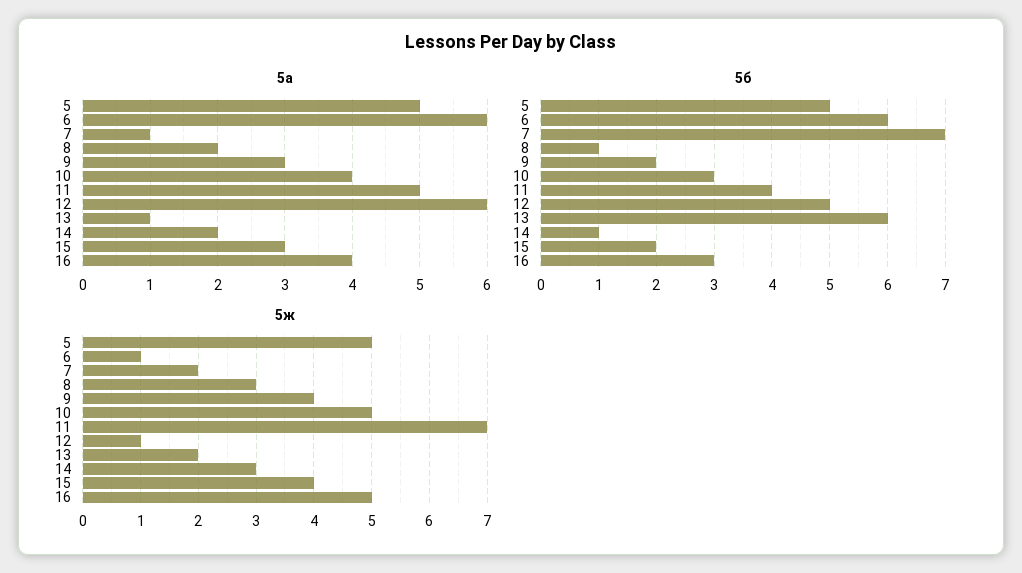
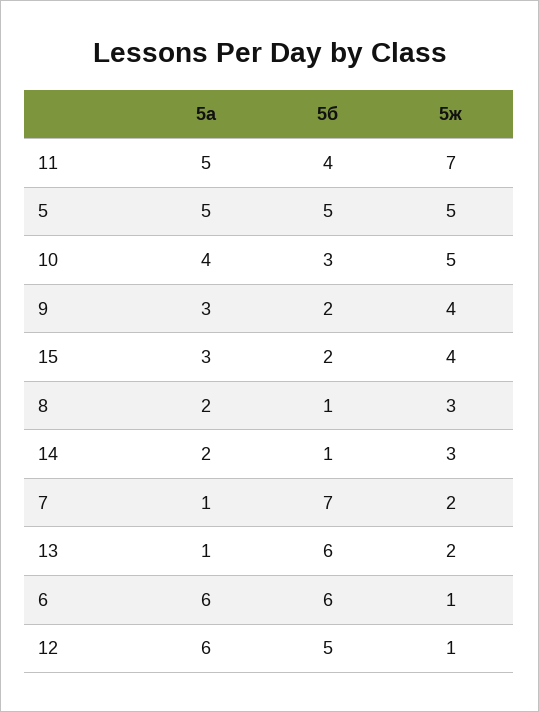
5а, 16: 4 -> none
5б, 16: 3 -> none
5ж, 16: 5 -> none

